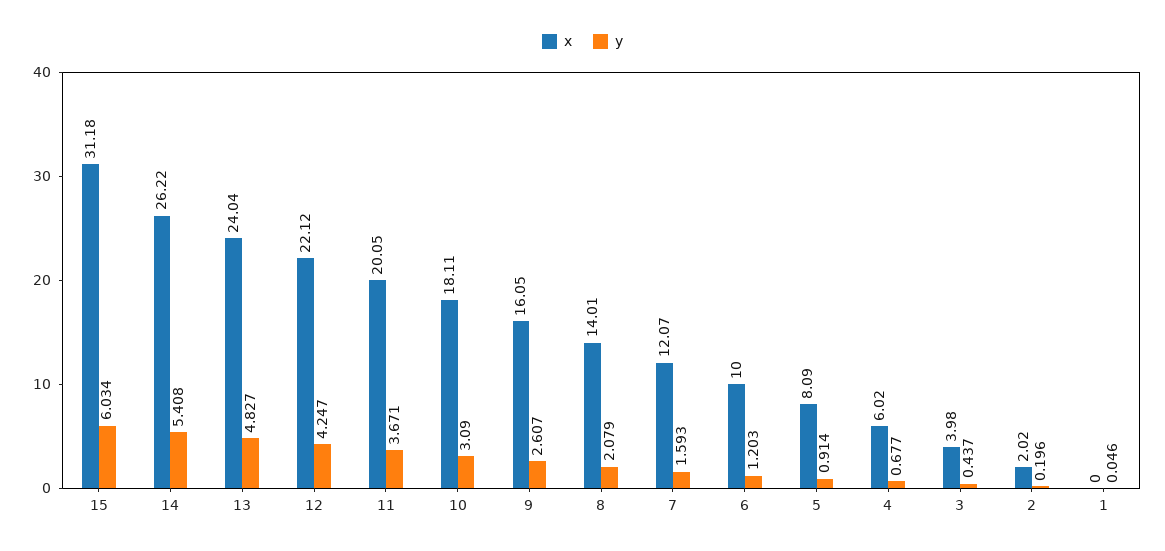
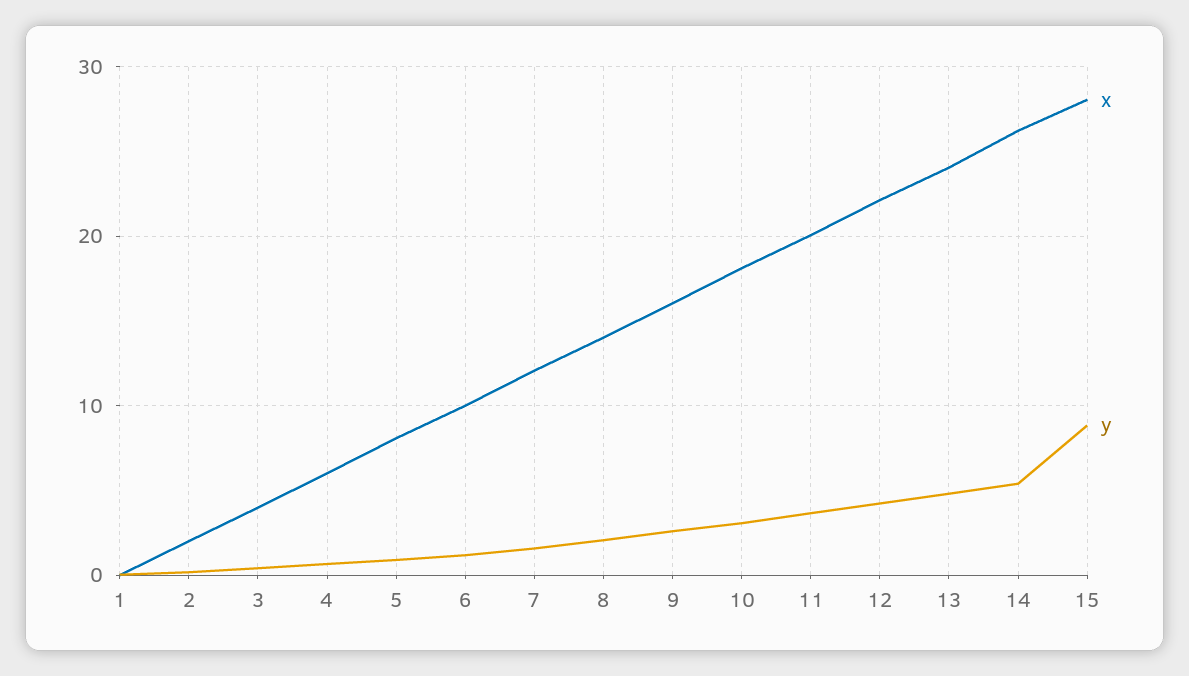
x, 15: 31.18 -> 28
y, 15: 6.034 -> 9

